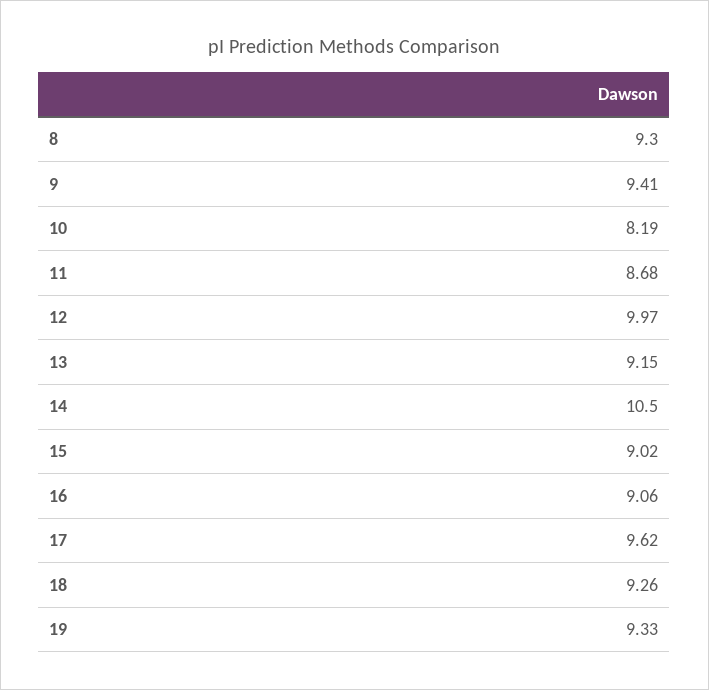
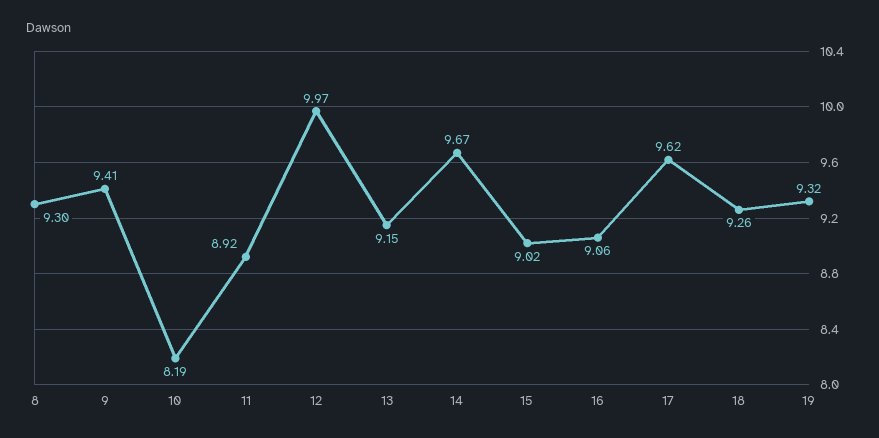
11: 8.68 -> 8.92
14: 10.5 -> 9.67
19: 9.33 -> 9.32

